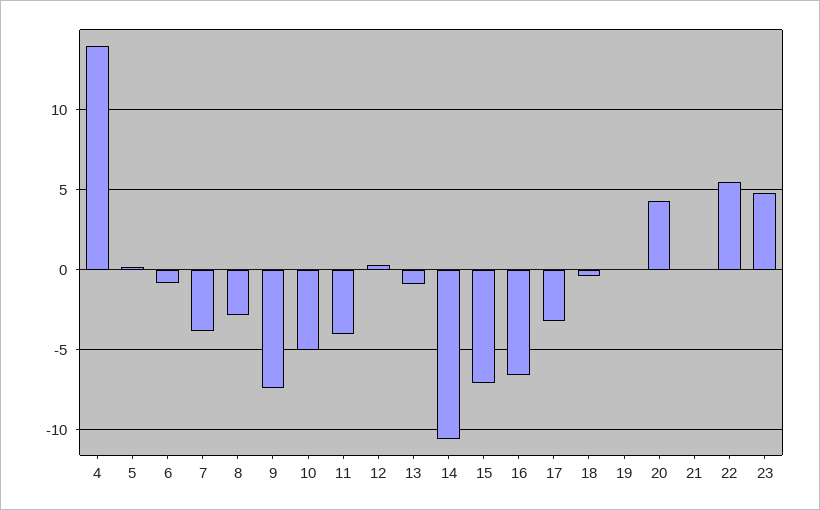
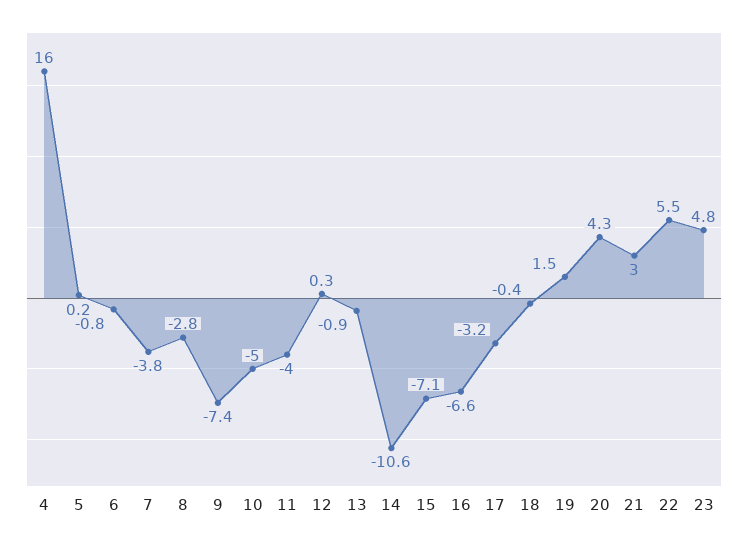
4: 14 -> 16
19: 0 -> 1.5
21: 0 -> 3

